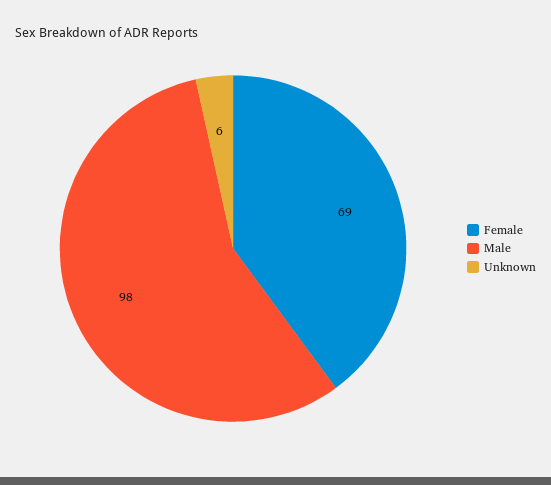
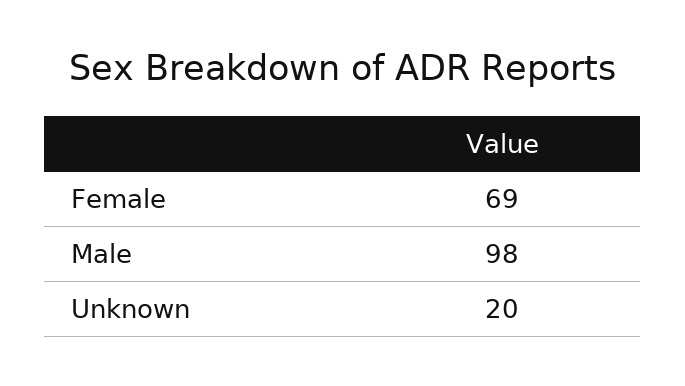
Unknown: 6 -> 20

